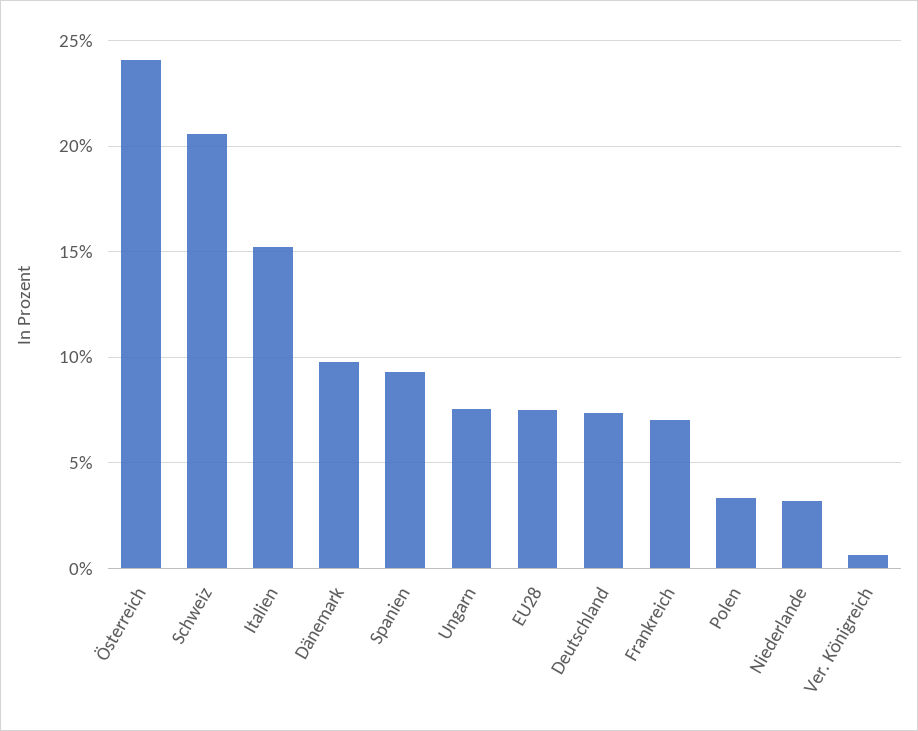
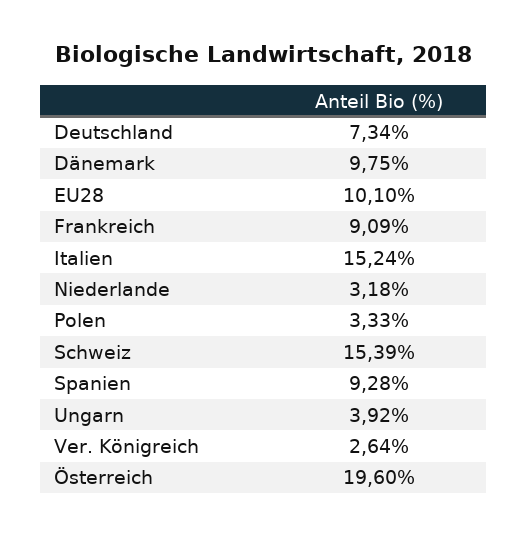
Österreich: 24 -> 19.6
Schweiz: 20.5 -> 15.39
Ungarn: 7.5 -> 3.92
EU28: 7.5 -> 10.1
Frankreich: 7 -> 9.09
Ver. Königreich: 0.5 -> 2.64

